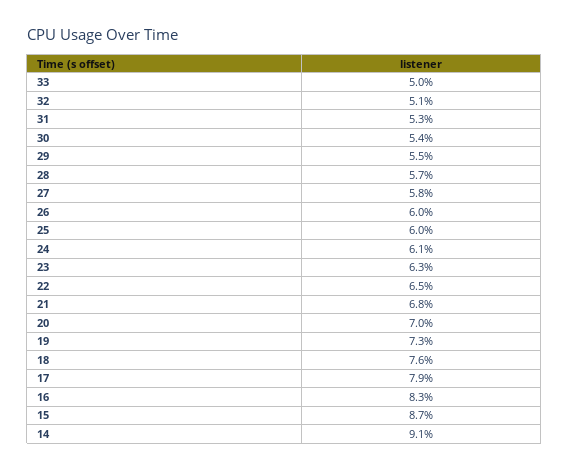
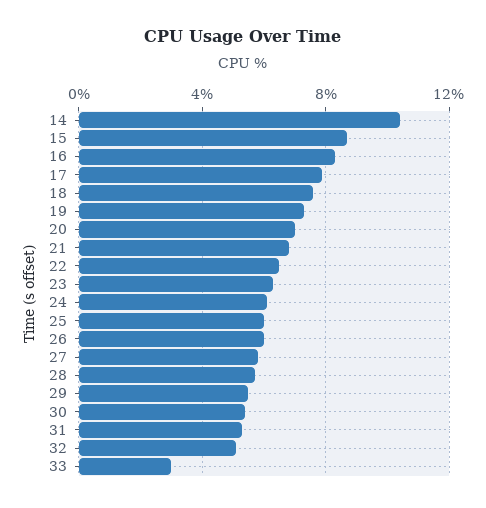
33: 5 -> 3
14: 9.1 -> 10.5

